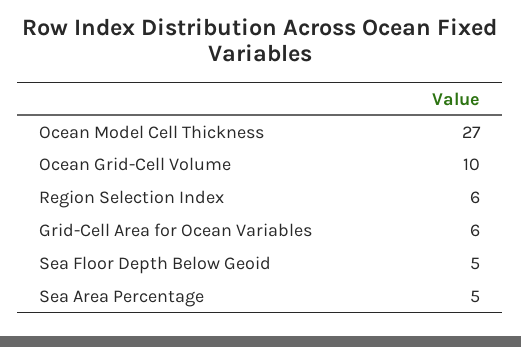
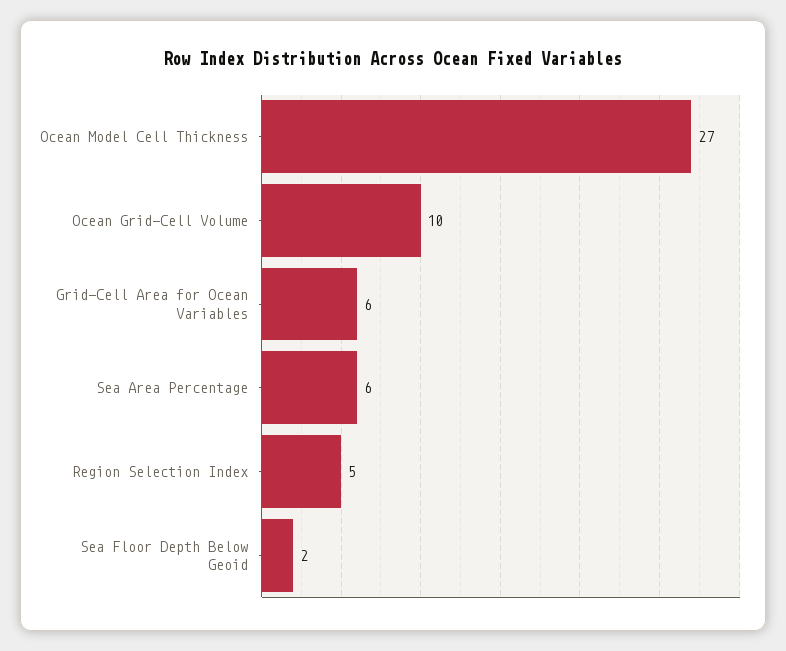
Region Selection Index: 6 -> 5
Sea Floor Depth Below Geoid: 5 -> 2
Sea Area Percentage: 5 -> 6

